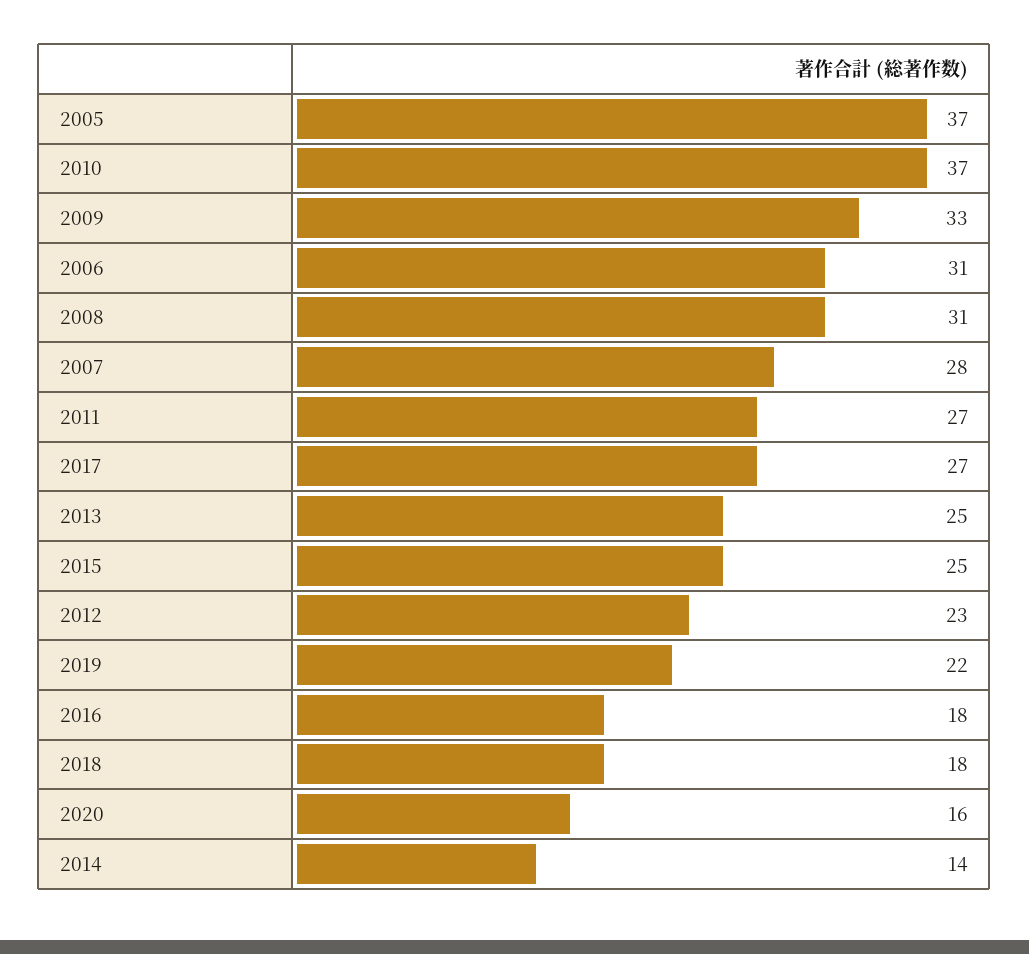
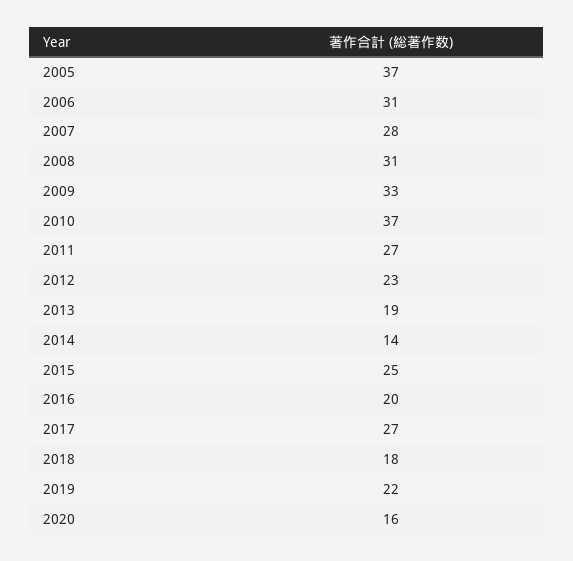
2013: 25 -> 19
2016: 18 -> 20

